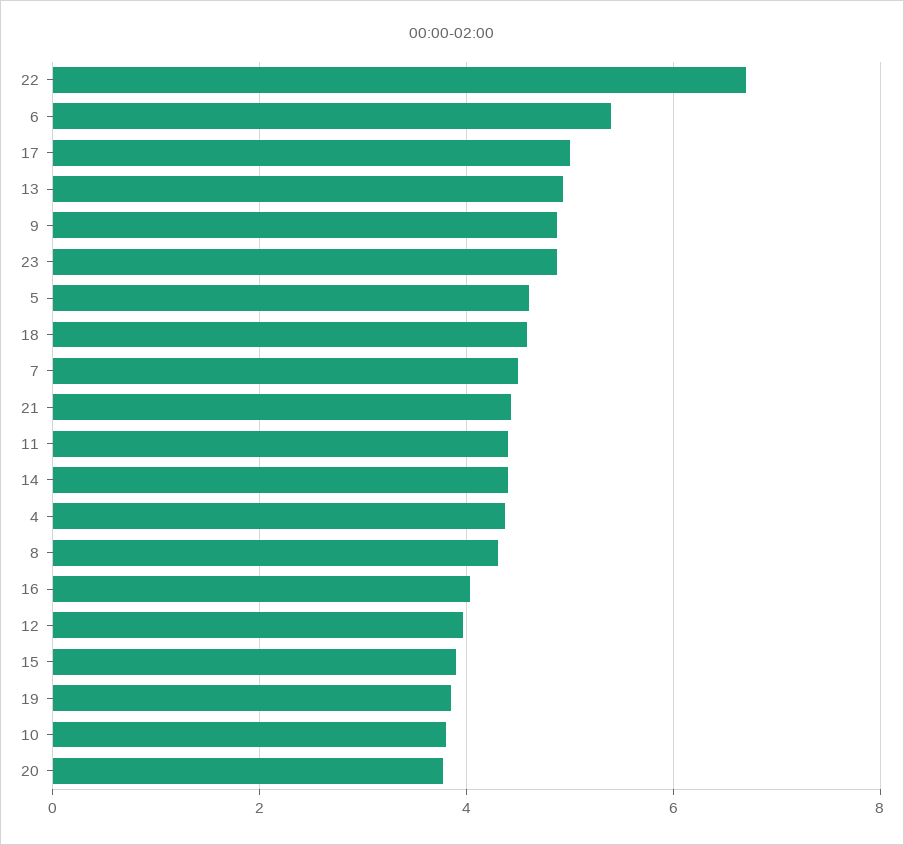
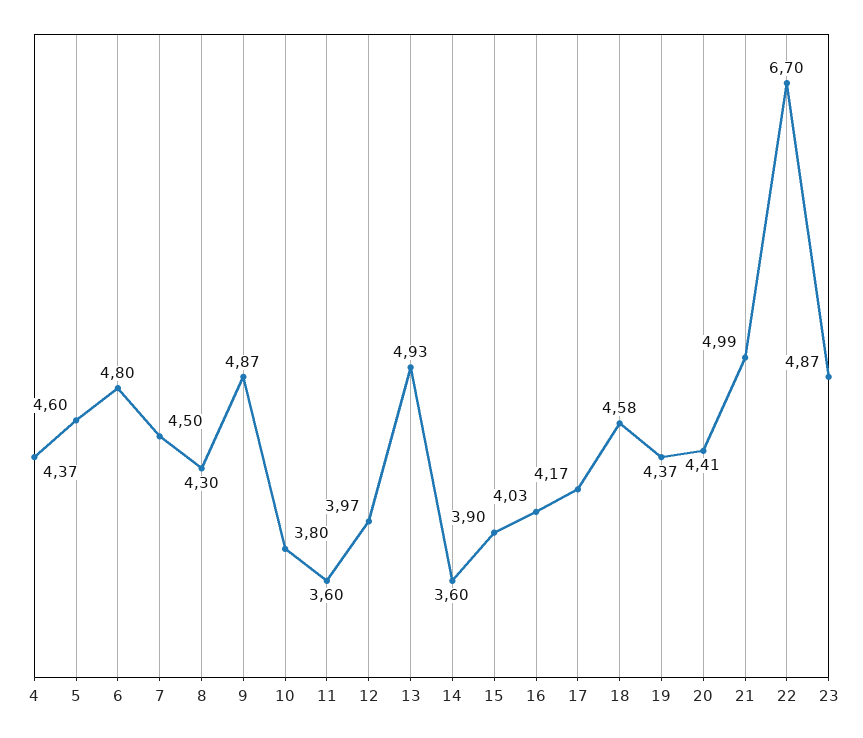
6: 5.4 -> 4.8
17: 5 -> 4.17
21: 4.4 -> 4.99
11: 4.4 -> 3.6
14: 4.4 -> 3.6
19: 3.8 -> 4.37
20: 3.8 -> 4.41

